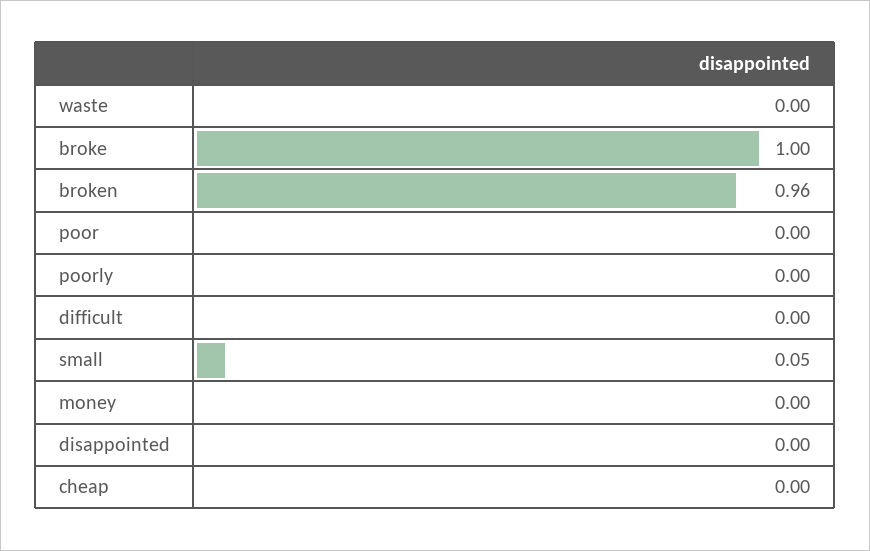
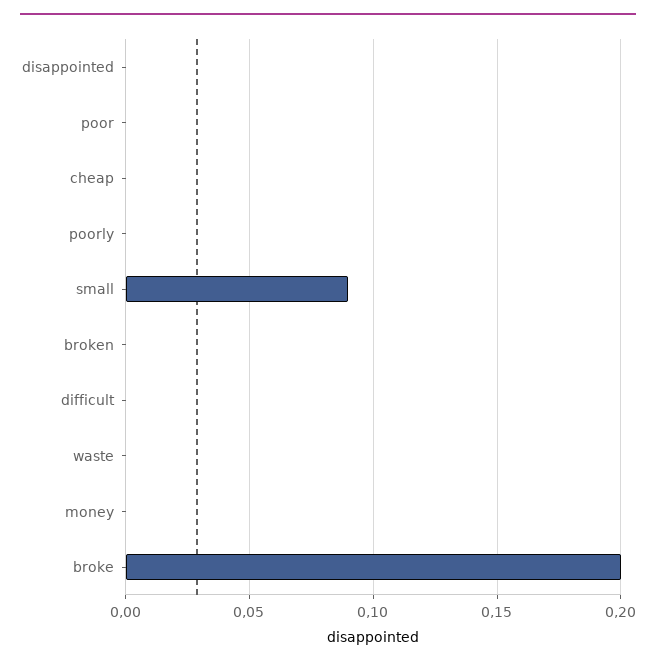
broke: 1 -> 0.2
broken: 0.96 -> 0
small: 0.05 -> 0.09

